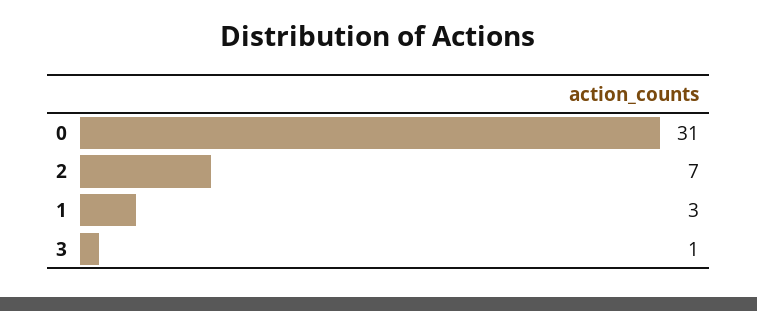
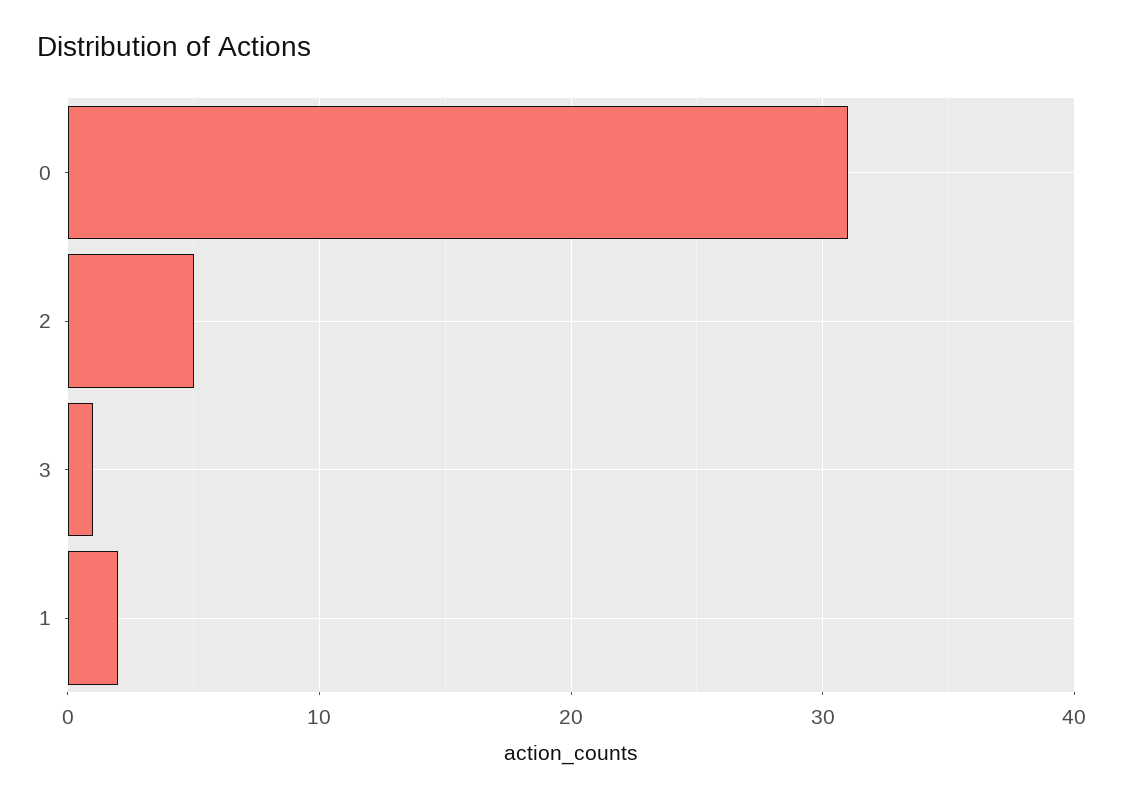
2: 7 -> 5
1: 3 -> 2

